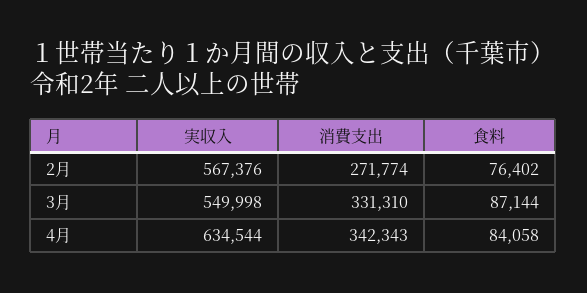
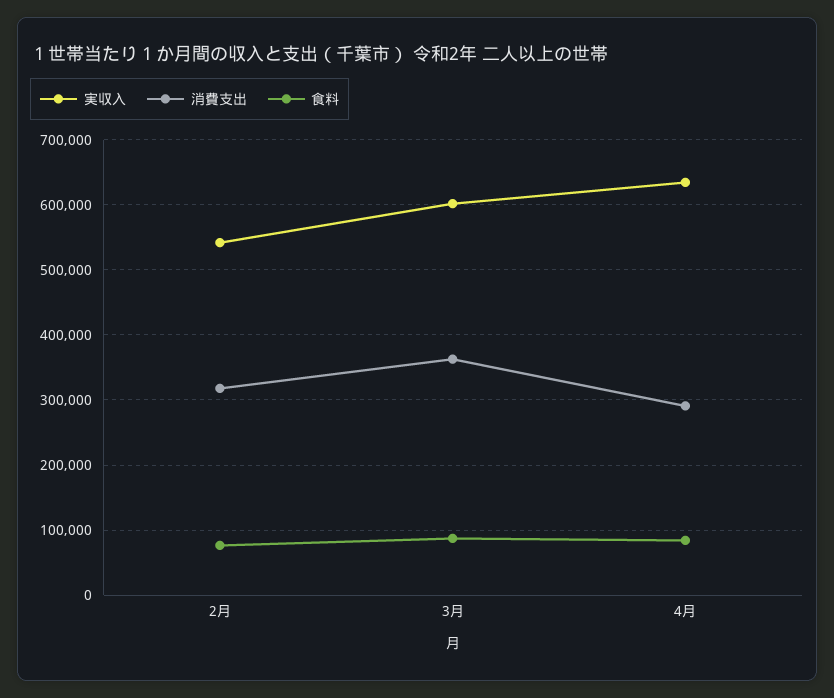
実収入, 2月: 567376 -> 540000
消費支出, 2月: 271774 -> 320000
実収入, 3月: 549998 -> 600000
消費支出, 3月: 331310 -> 360000
消費支出, 4月: 342343 -> 290000

